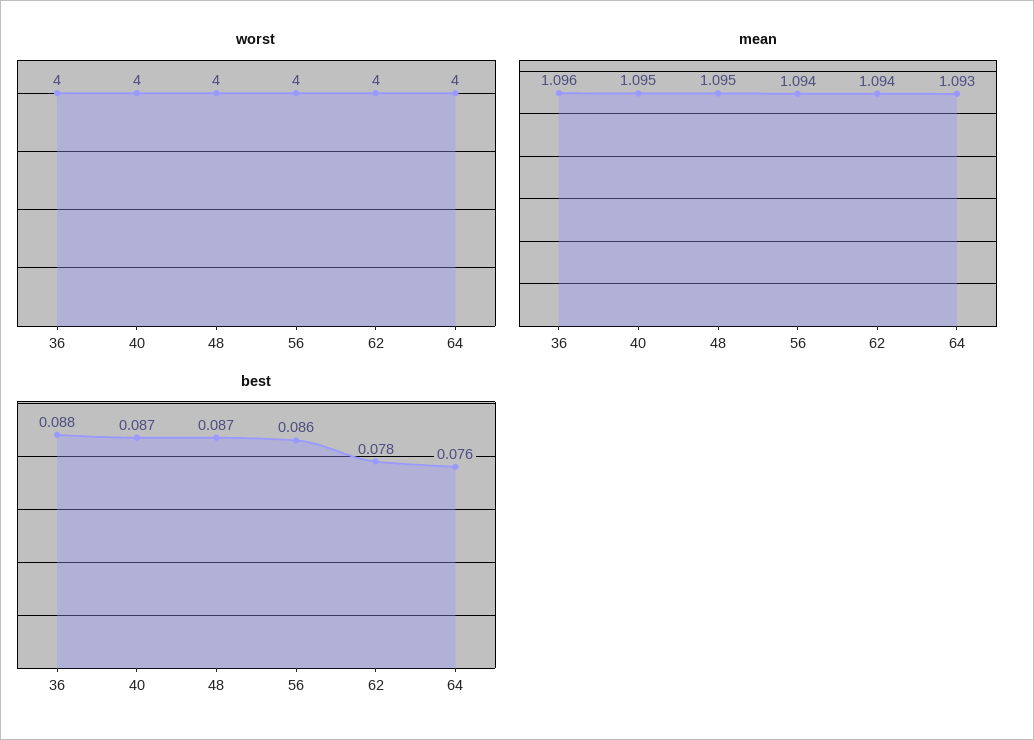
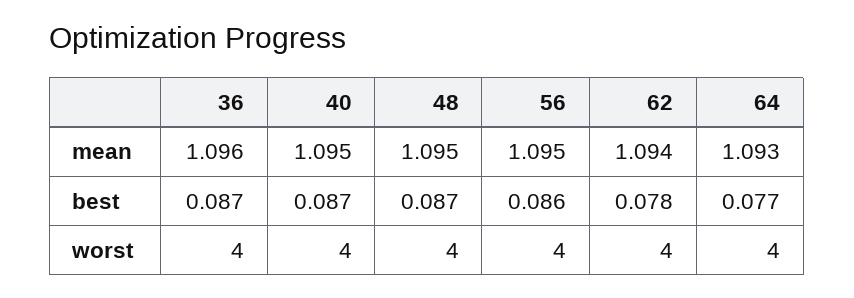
mean, 56: 1.094 -> 1.095
best, 36: 0.088 -> 0.087
best, 64: 0.076 -> 0.077

